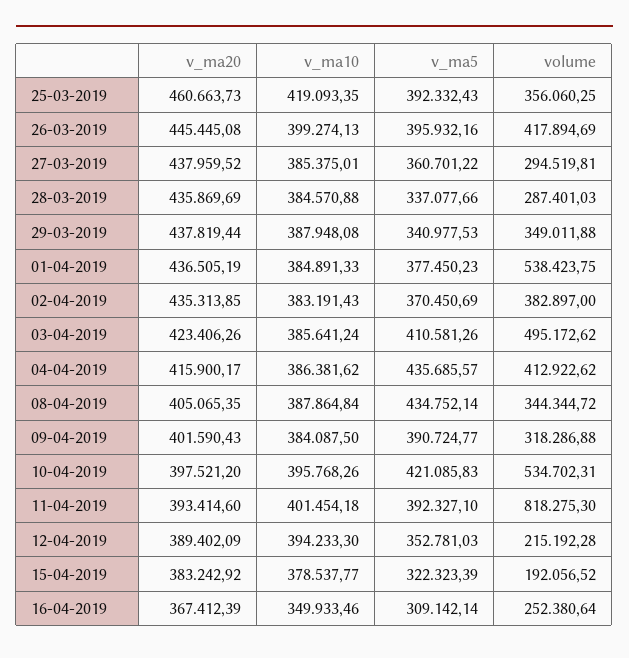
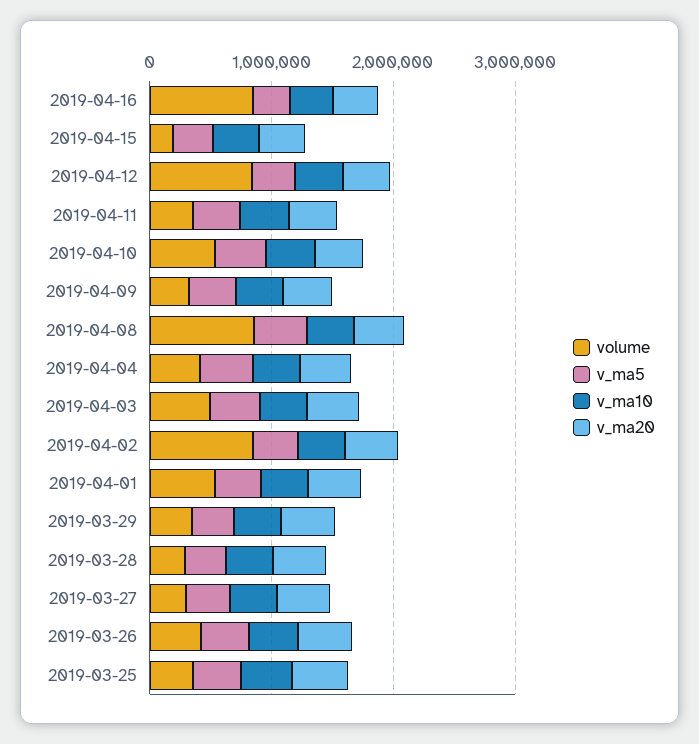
volume, 02-04-2019: 382897 -> 800000
volume, 08-04-2019: 344344.72 -> 800000
volume, 11-04-2019: 818275.3 -> 400000
volume, 12-04-2019: 215192.28 -> 800000
volume, 16-04-2019: 252380.64 -> 800000

